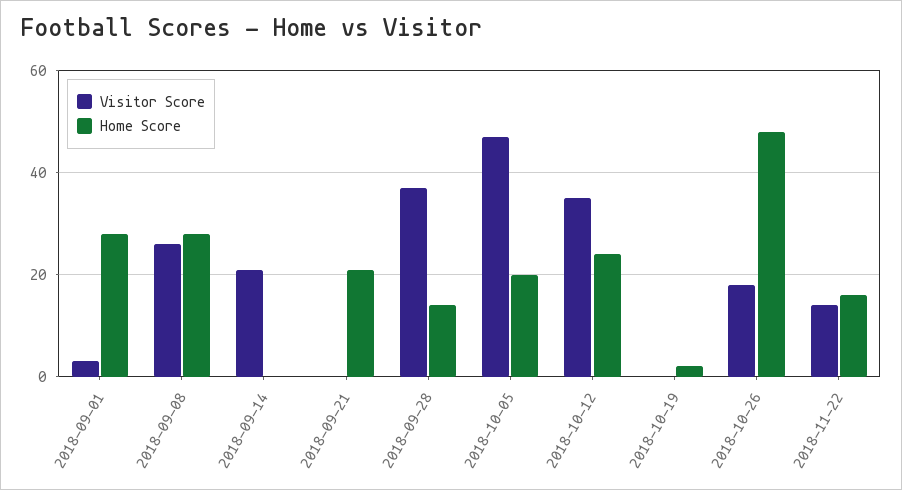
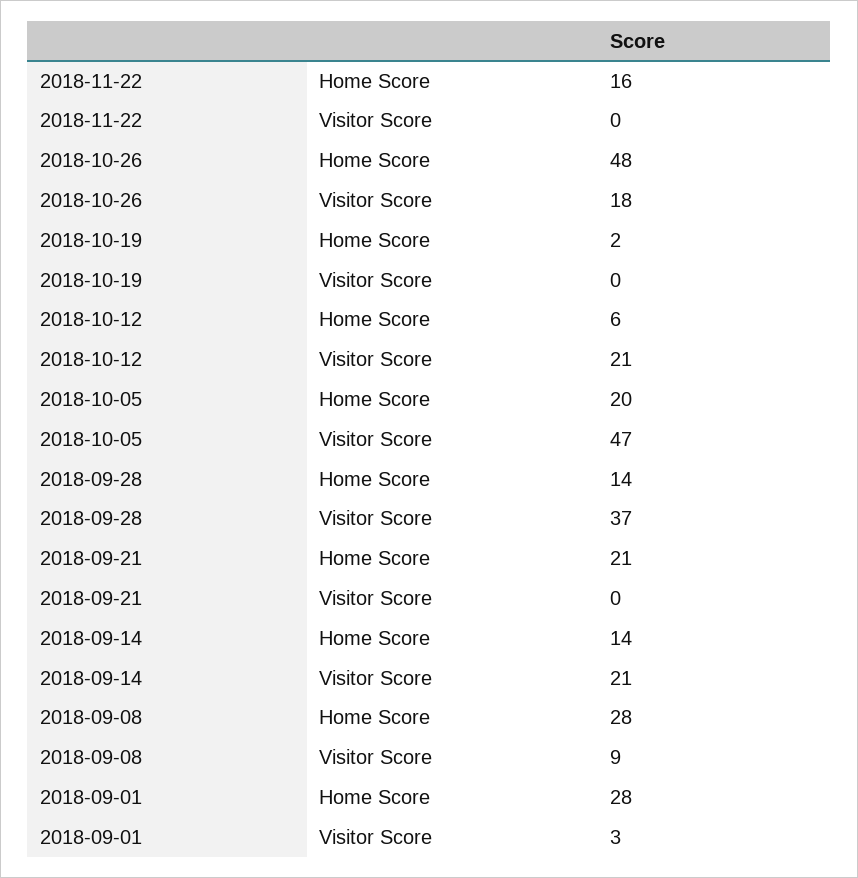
Visitor Score, 2018-09-08: 25 -> 9
Home Score, 2018-09-14: 0 -> 14
Visitor Score, 2018-10-12: 35 -> 21
Home Score, 2018-10-12: 25 -> 6
Visitor Score, 2018-11-22: 15 -> 0

